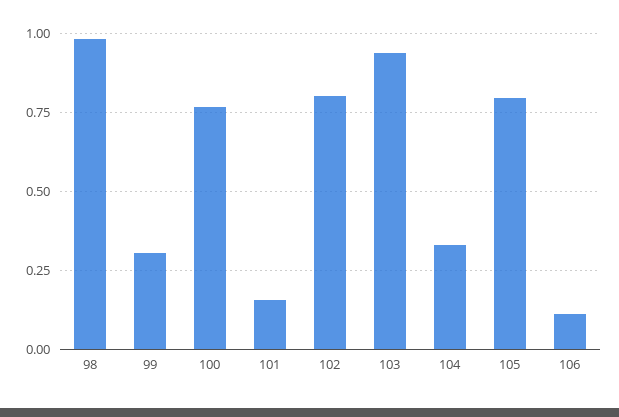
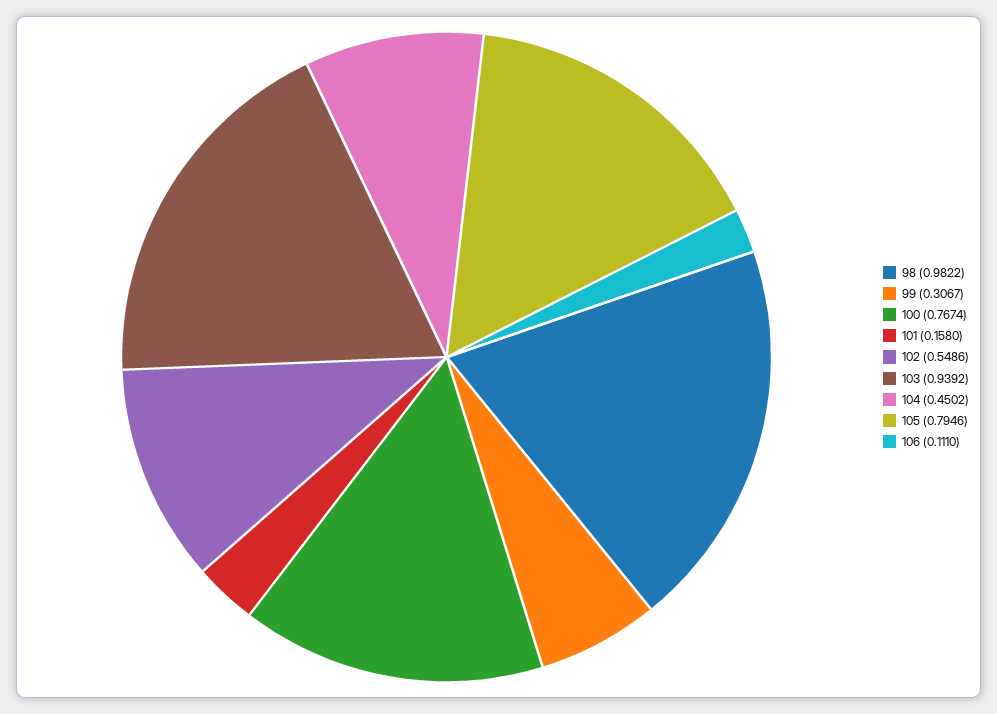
102: 0.8 -> 0.5486
104: 0.325 -> 0.4502

